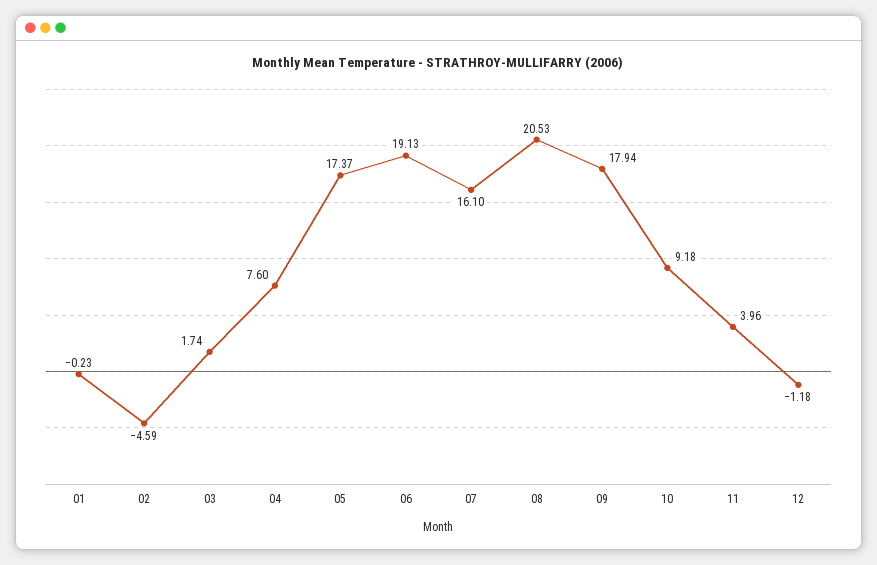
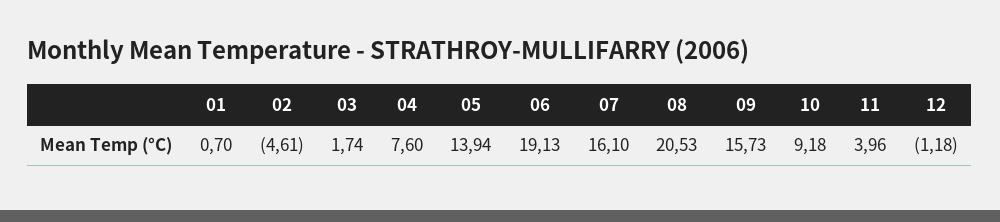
01: -0.23 -> 0.7
02: -4.59 -> -4.61
05: 17.37 -> 13.94
09: 17.94 -> 15.73

